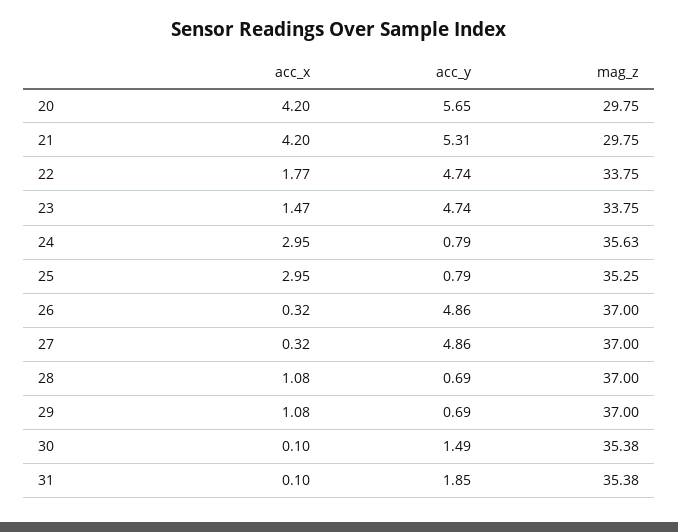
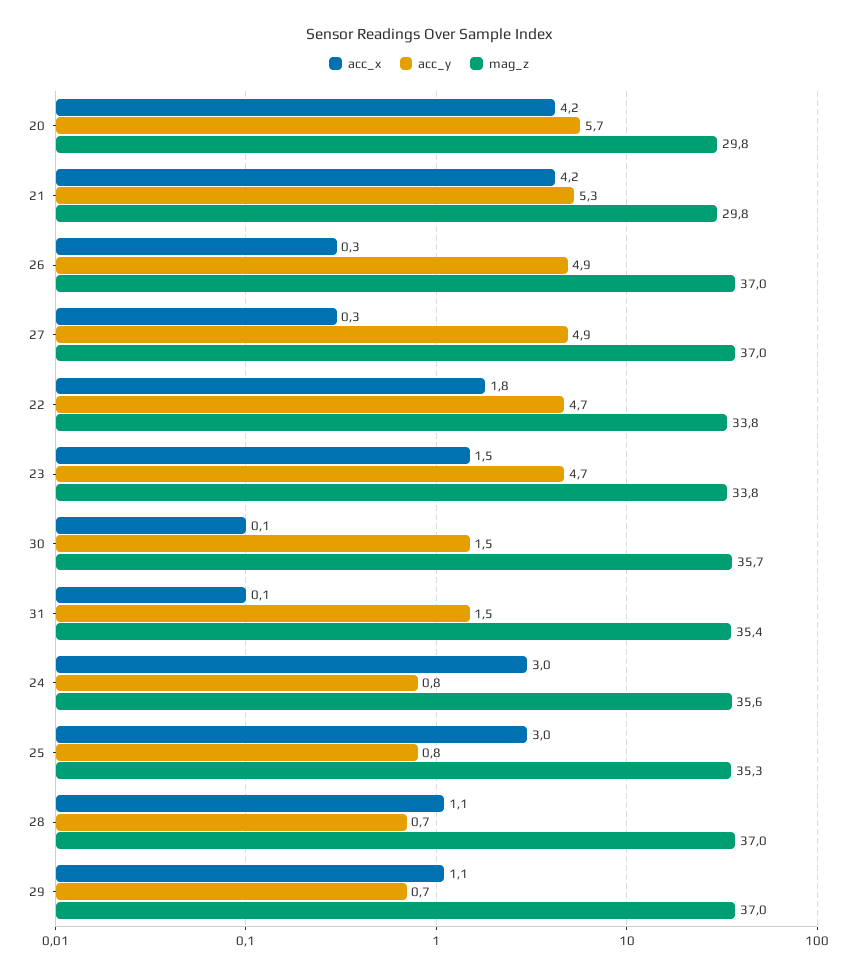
mag_z, 30: 35.38 -> 35.7
acc_y, 31: 1.85 -> 1.5

